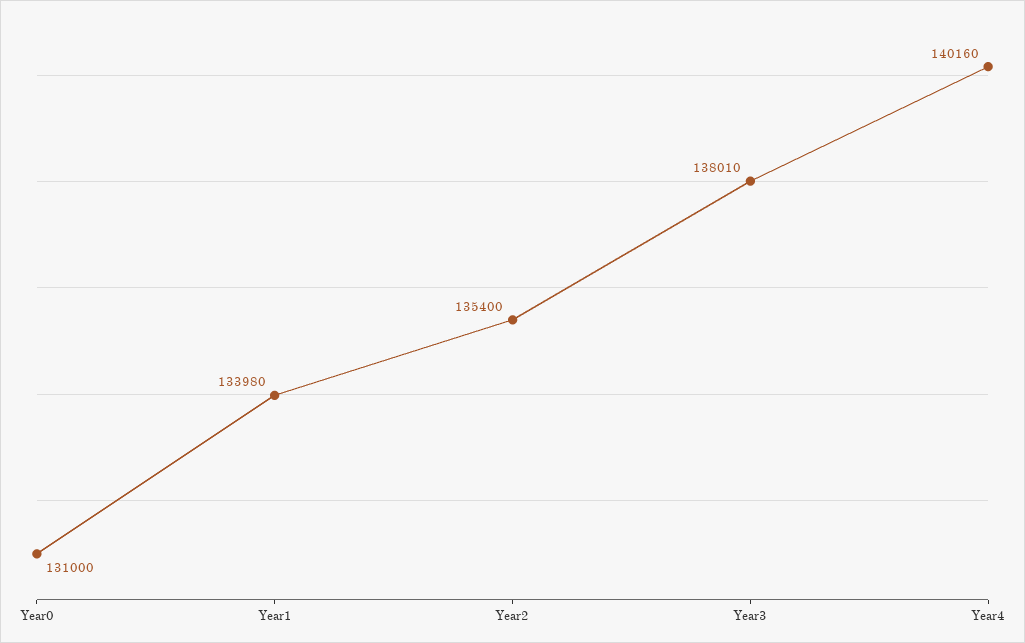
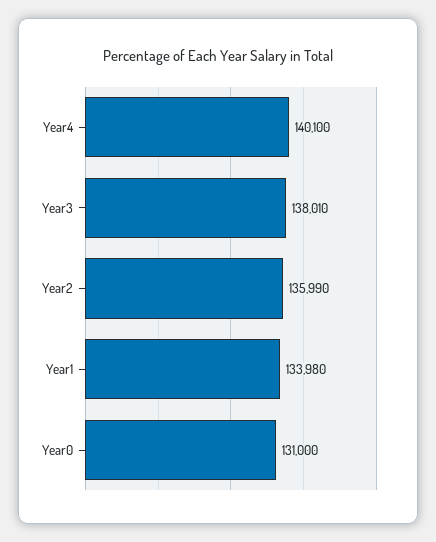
Year2: 135400 -> 135990
Year4: 140160 -> 140100

